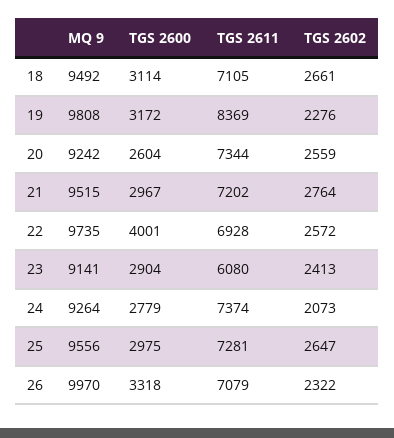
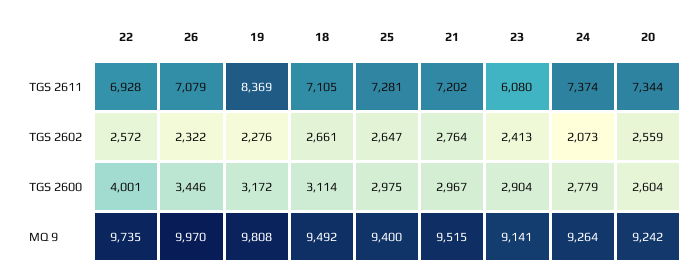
MQ 9, 25: 9556 -> 9400
TGS 2600, 26: 3318 -> 3446

